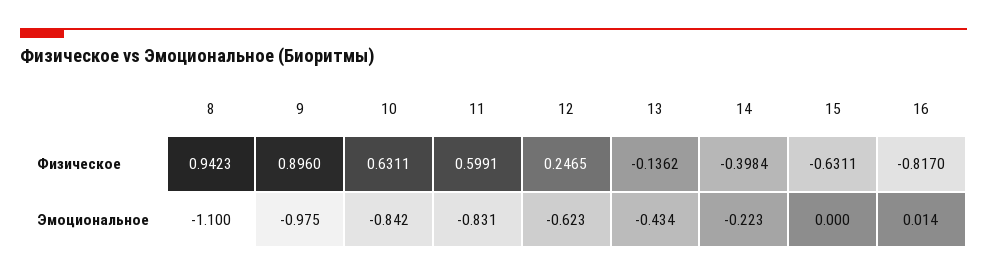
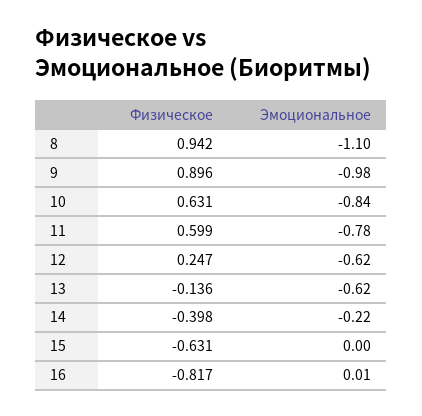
11, Эмоциональное: -0.831 -> -0.78
13, Эмоциональное: -0.434 -> -0.62

